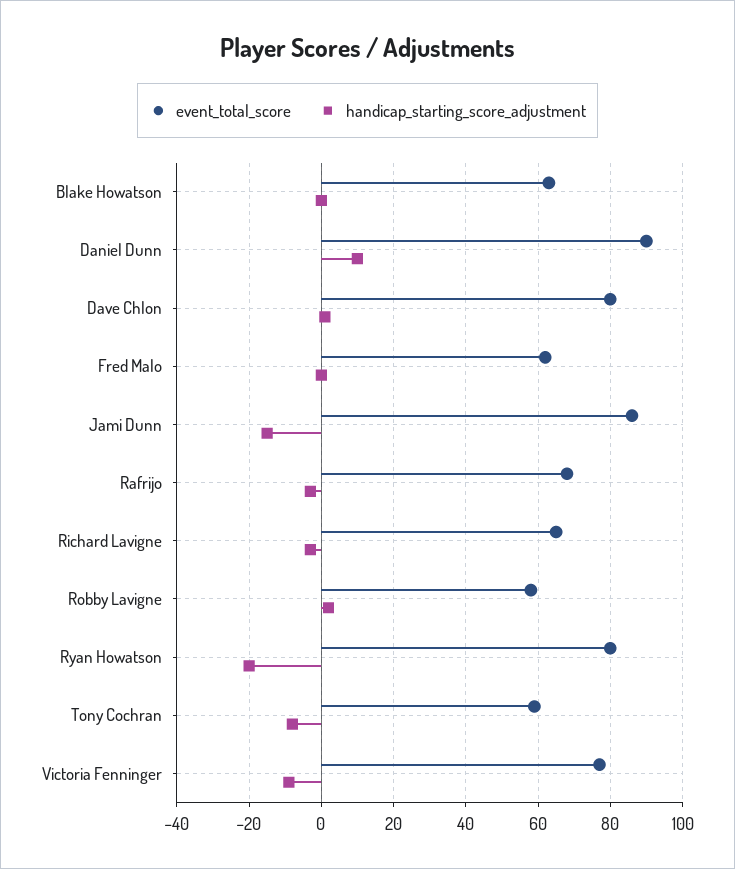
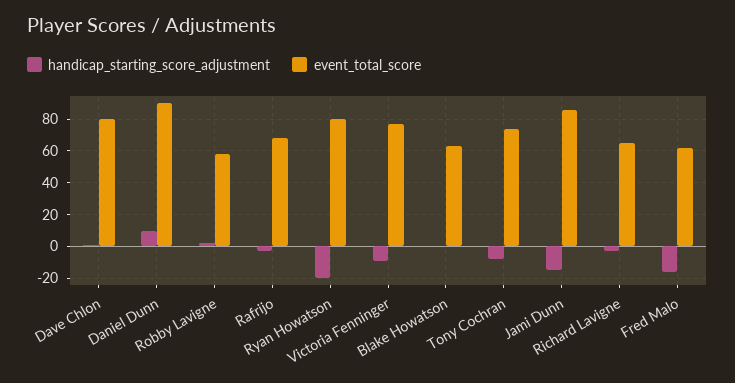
handicap_starting_score_adjustment, Fred Malo: 0 -> -15
event_total_score, Tony Cochran: 60 -> 75

